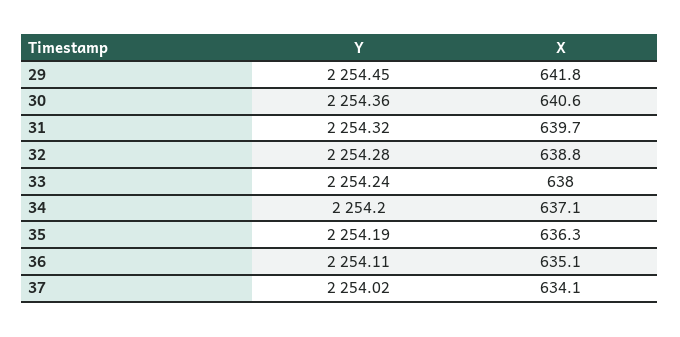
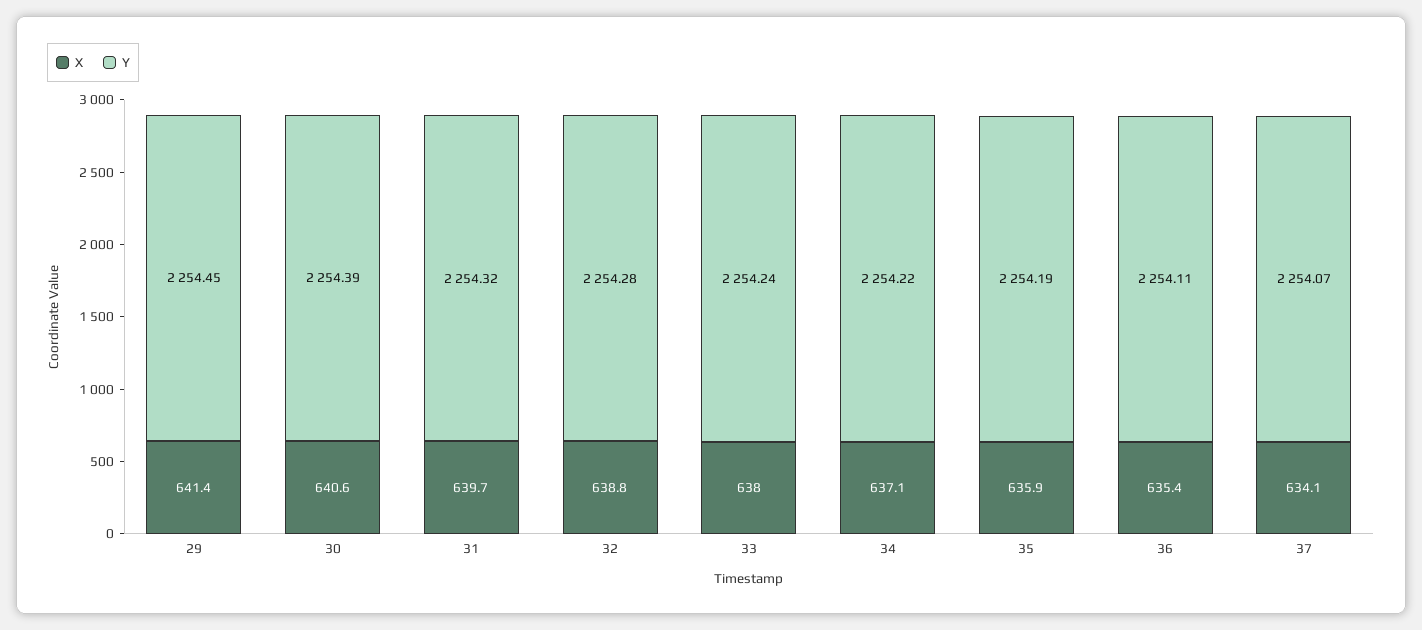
X, 29: 641.8 -> 641.4
Y, 30: 2254.36 -> 2254.39
Y, 34: 2254.2 -> 2254.22
X, 35: 636.3 -> 635.9
X, 36: 635.1 -> 635.4
Y, 37: 2254.02 -> 2254.07

